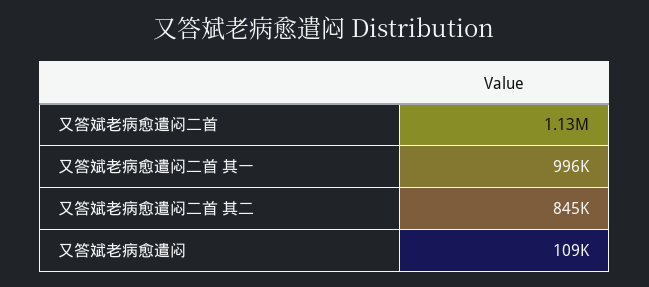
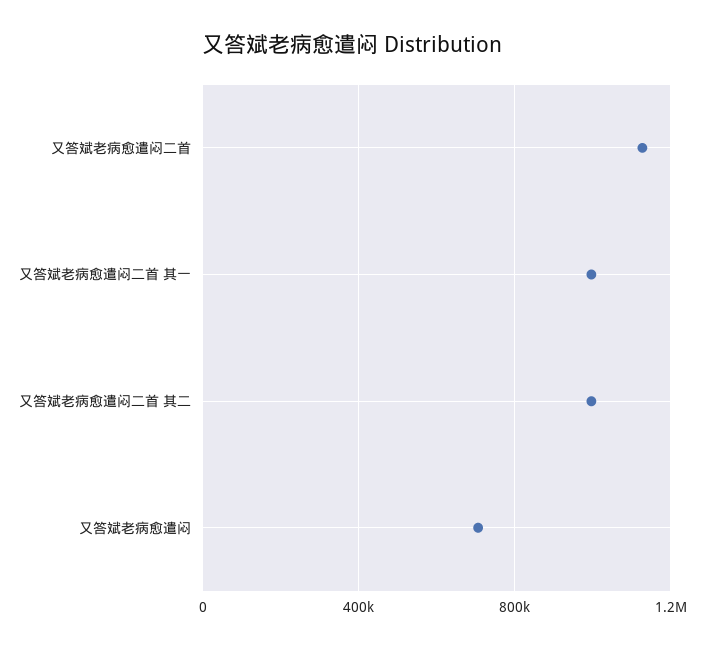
又答斌老病愈遣闷二首 其二: 845000 -> 1000000
又答斌老病愈遣闷: 109000 -> 700000

